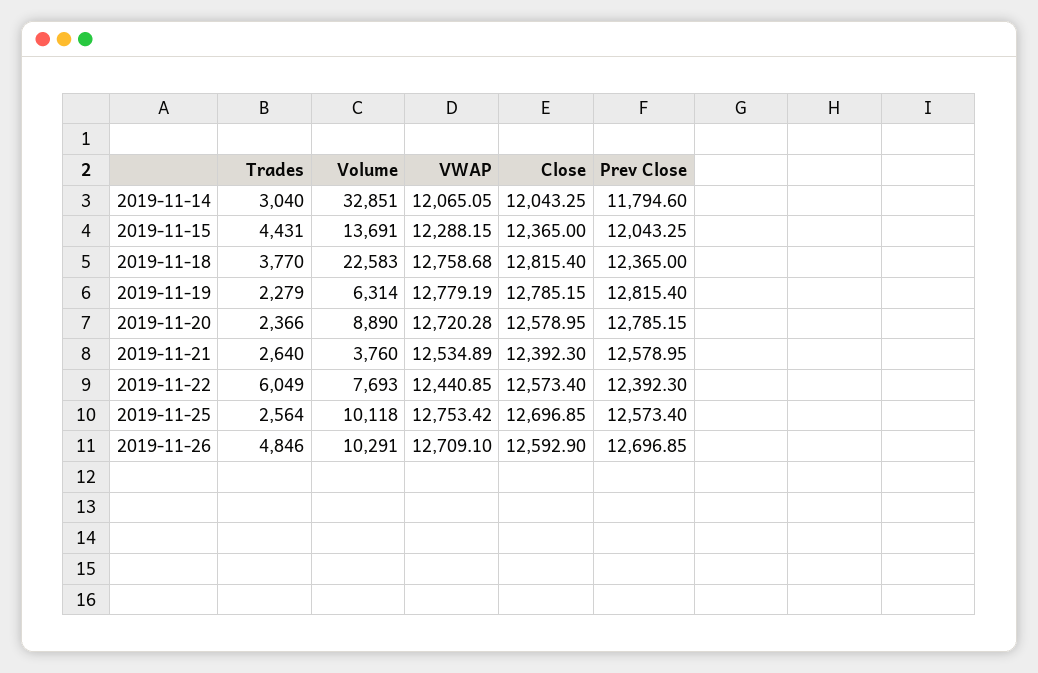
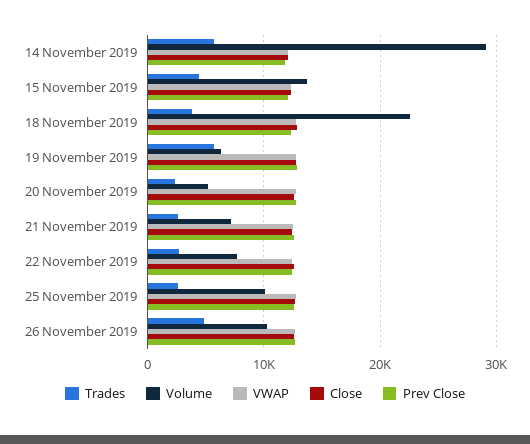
Trades, 2019-11-14: 3040 -> 6000
Volume, 2019-11-14: 32851 -> 29000
Trades, 2019-11-19: 2279 -> 6000
Volume, 2019-11-20: 8890 -> 5000
Volume, 2019-11-21: 3760 -> 7000
Trades, 2019-11-22: 6049 -> 3000

